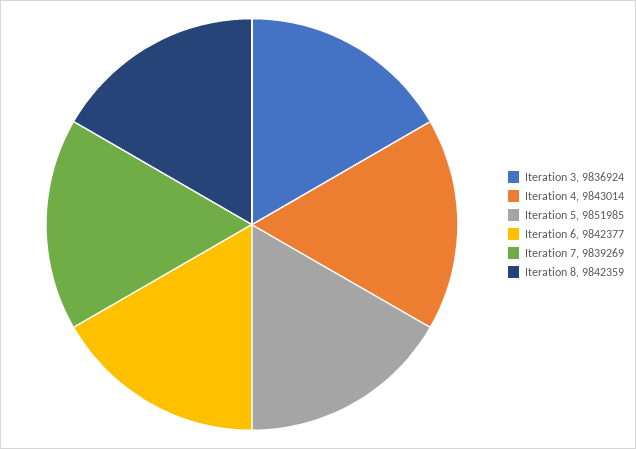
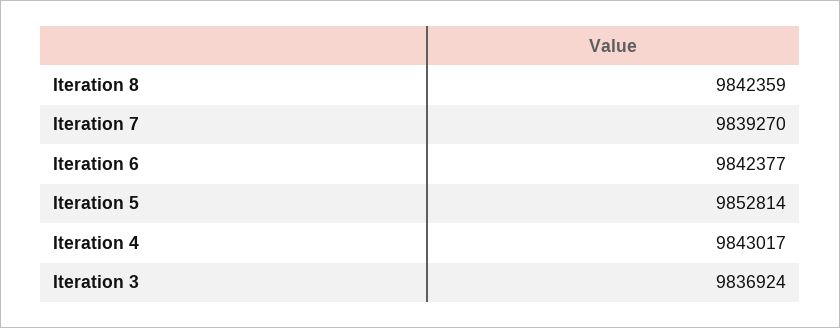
Iteration 4: 9843014 -> 9843017
Iteration 5: 9851985 -> 9852814
Iteration 7: 9839269 -> 9839270

